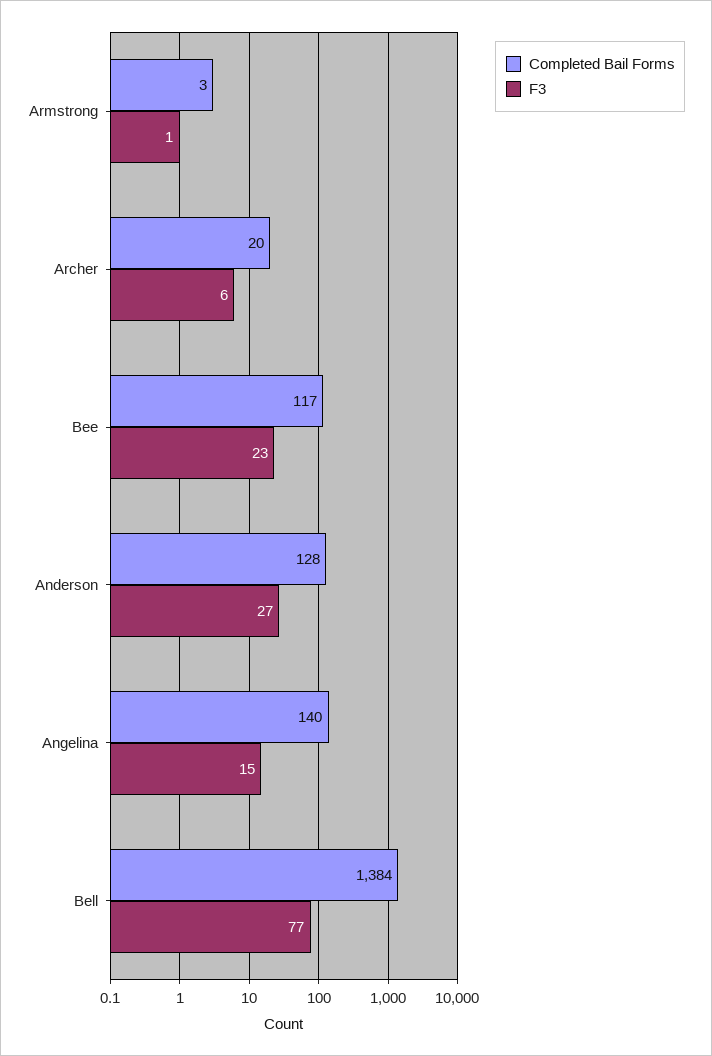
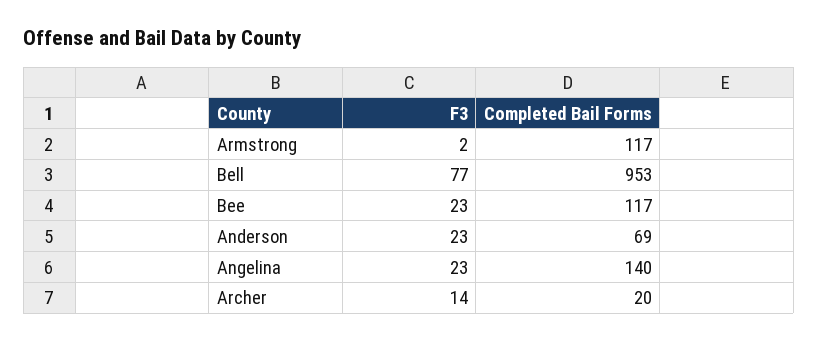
Completed Bail Forms, Armstrong: 3 -> 117
F3, Armstrong: 1 -> 2
F3, Archer: 6 -> 14
Completed Bail Forms, Anderson: 128 -> 69
F3, Anderson: 27 -> 23
F3, Angelina: 15 -> 23
Completed Bail Forms, Bell: 1384 -> 953

